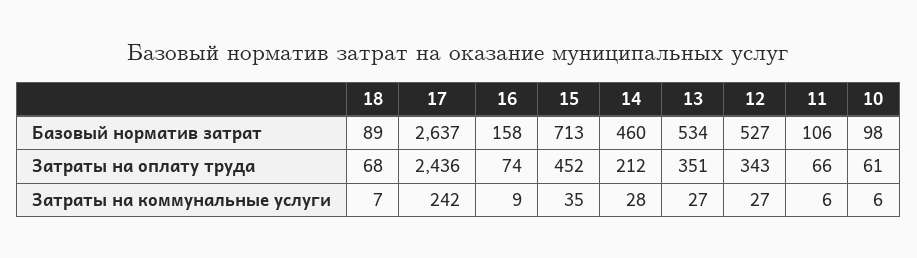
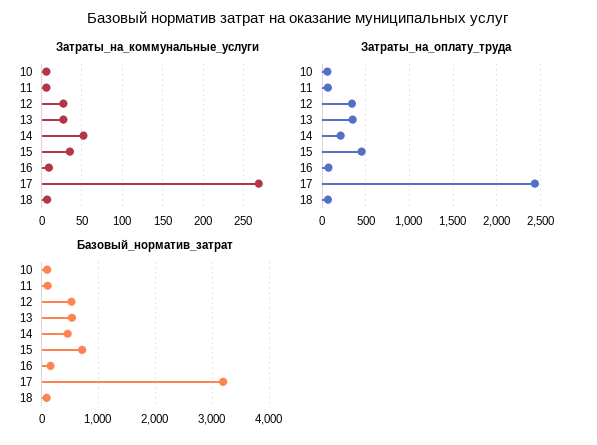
Базовый норматив затрат, 17: 2637 -> 3200
Затраты на коммунальные услуги, 17: 242 -> 270
Затраты на коммунальные услуги, 14: 28 -> 50

